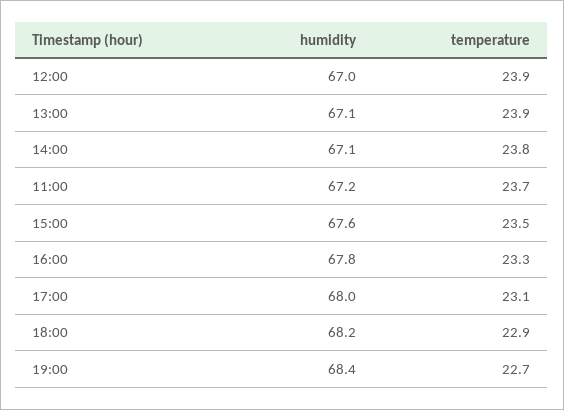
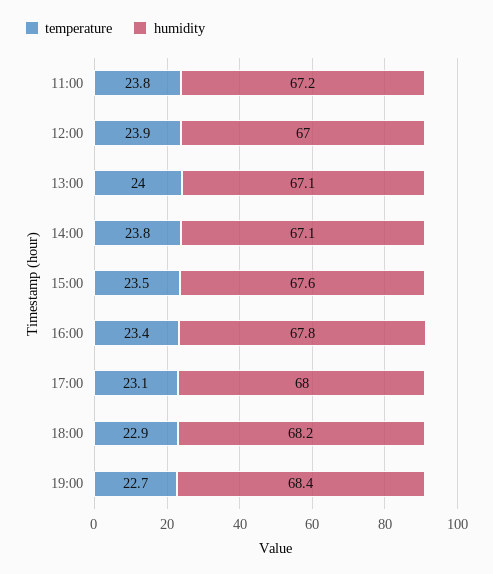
temperature, 13:00: 23.9 -> 24
temperature, 11:00: 23.7 -> 23.8
temperature, 16:00: 23.3 -> 23.4

